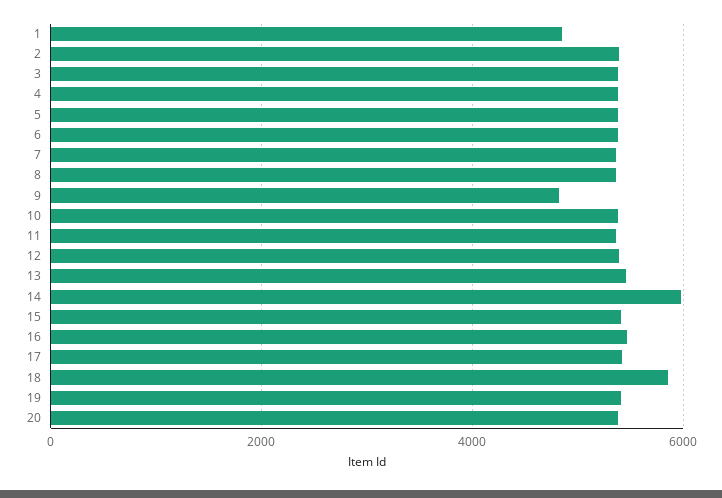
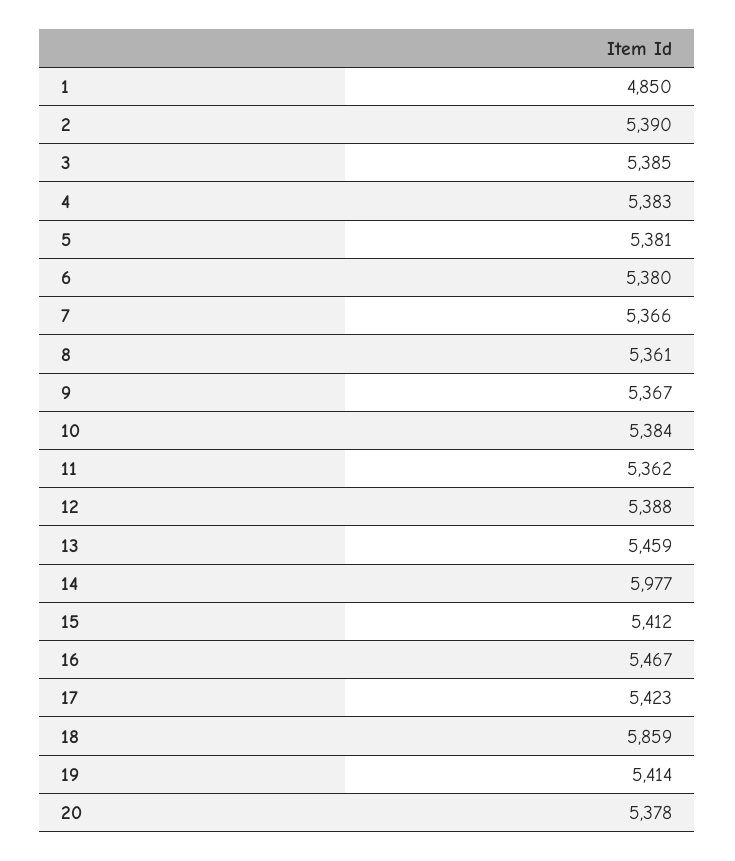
9: 4800 -> 5367

